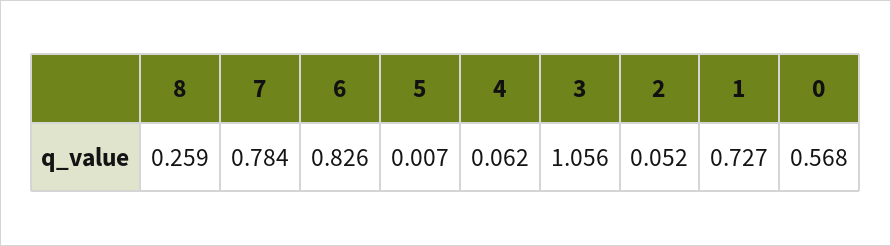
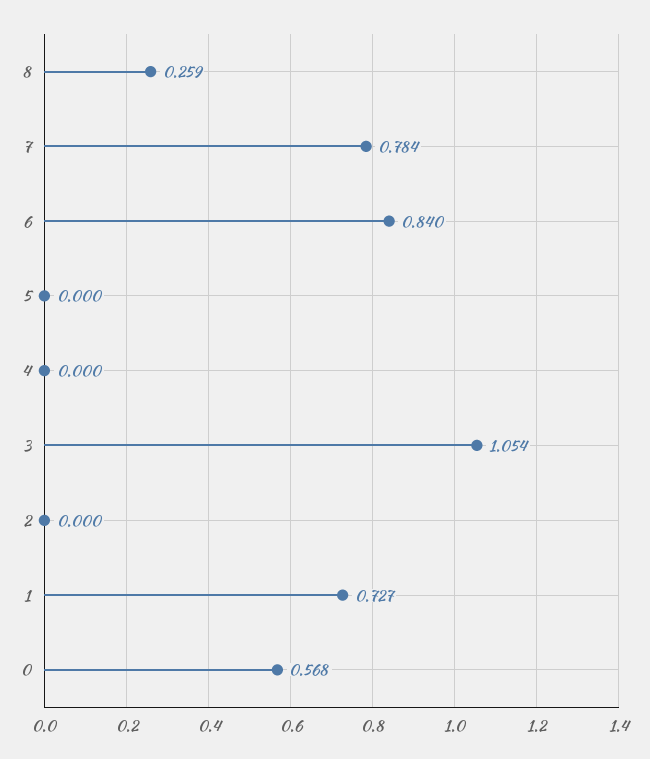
6: 0.826 -> 0.84
5: 0.007 -> 0
4: 0.062 -> 0
3: 1.056 -> 1.054
2: 0.052 -> 0

